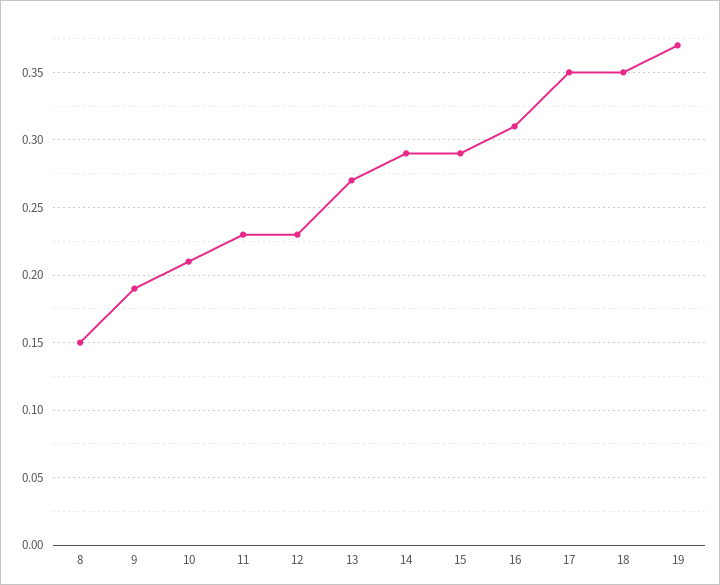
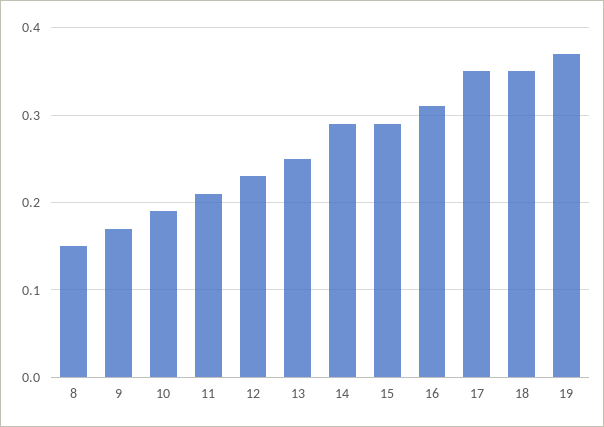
9: 0.19 -> 0.17
10: 0.21 -> 0.19
11: 0.23 -> 0.21
13: 0.27 -> 0.25

